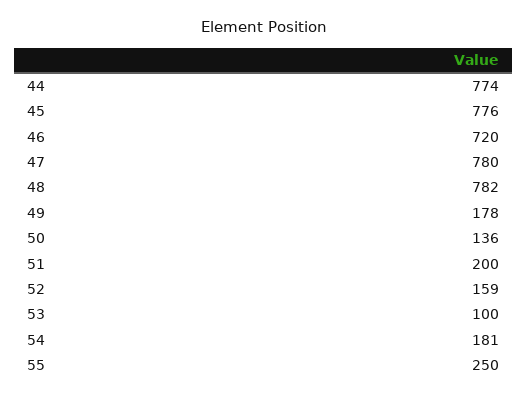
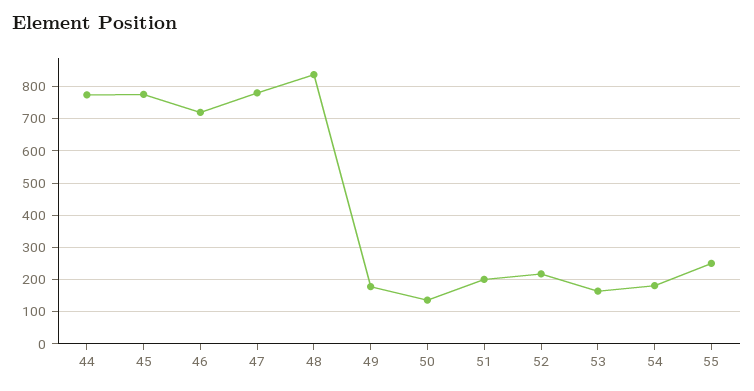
48: 782 -> 840
52: 159 -> 220
53: 100 -> 160

